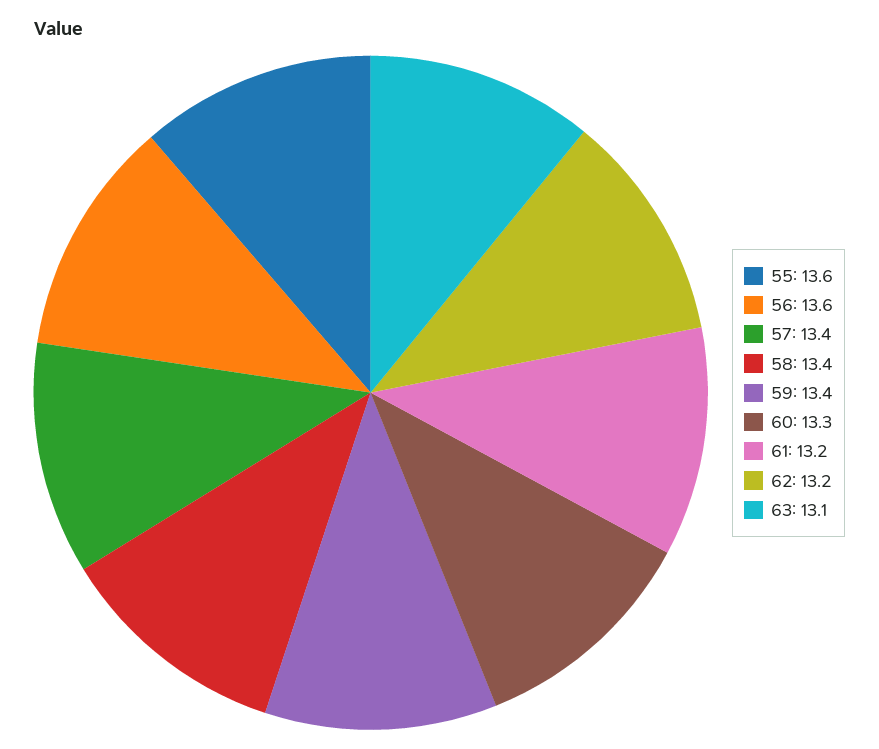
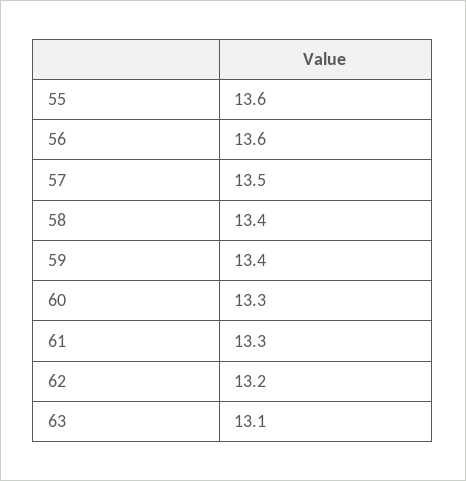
57: 13.4 -> 13.5
61: 13.2 -> 13.3

